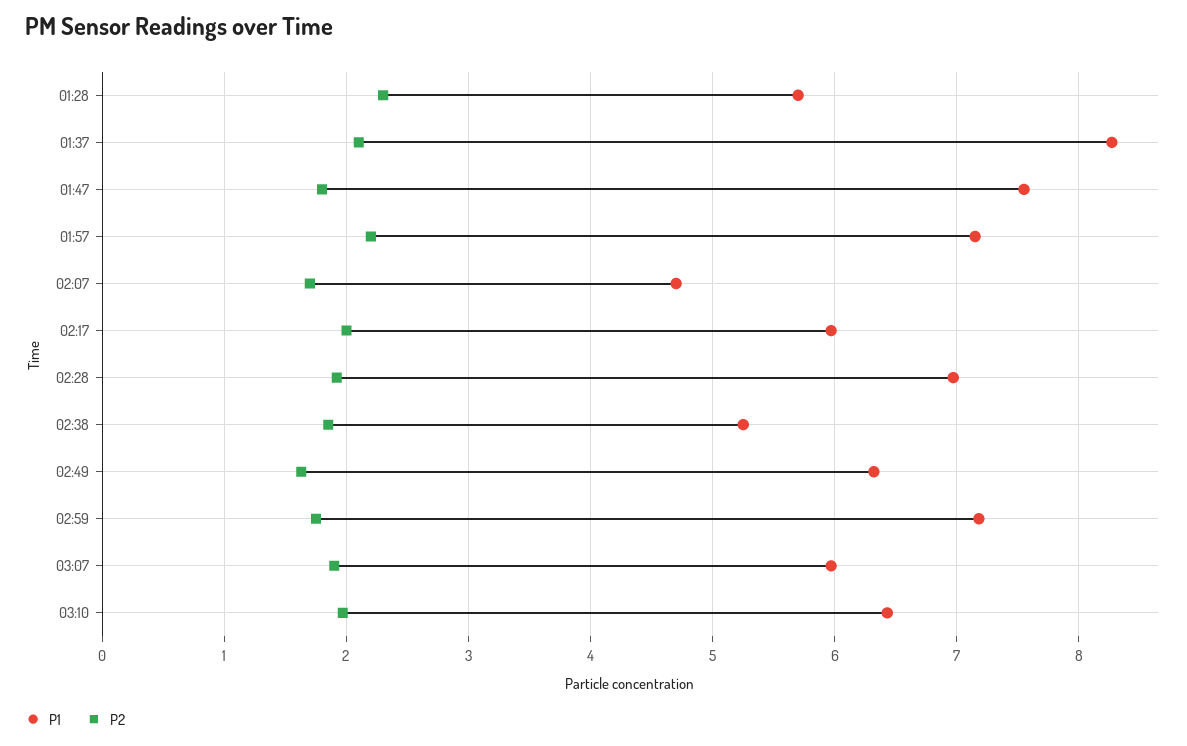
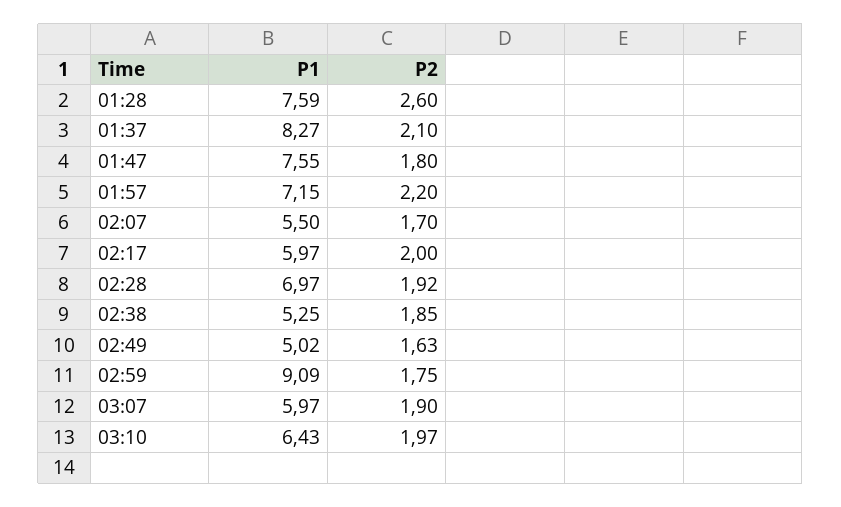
P1, 01:28: 5.7 -> 7.59
P2, 01:28: 2.3 -> 2.6
P1, 02:07: 4.7 -> 5.5
P1, 02:49: 6.3 -> 5.02
P1, 02:59: 7.2 -> 9.09

